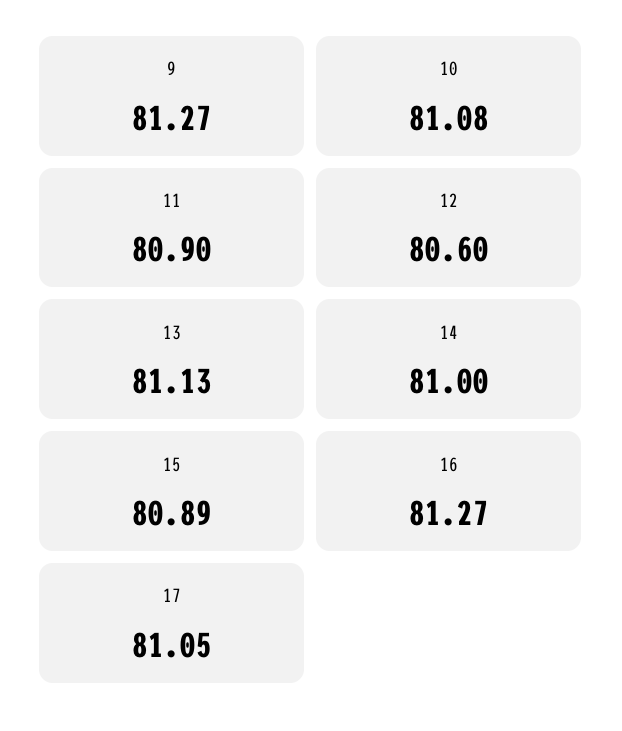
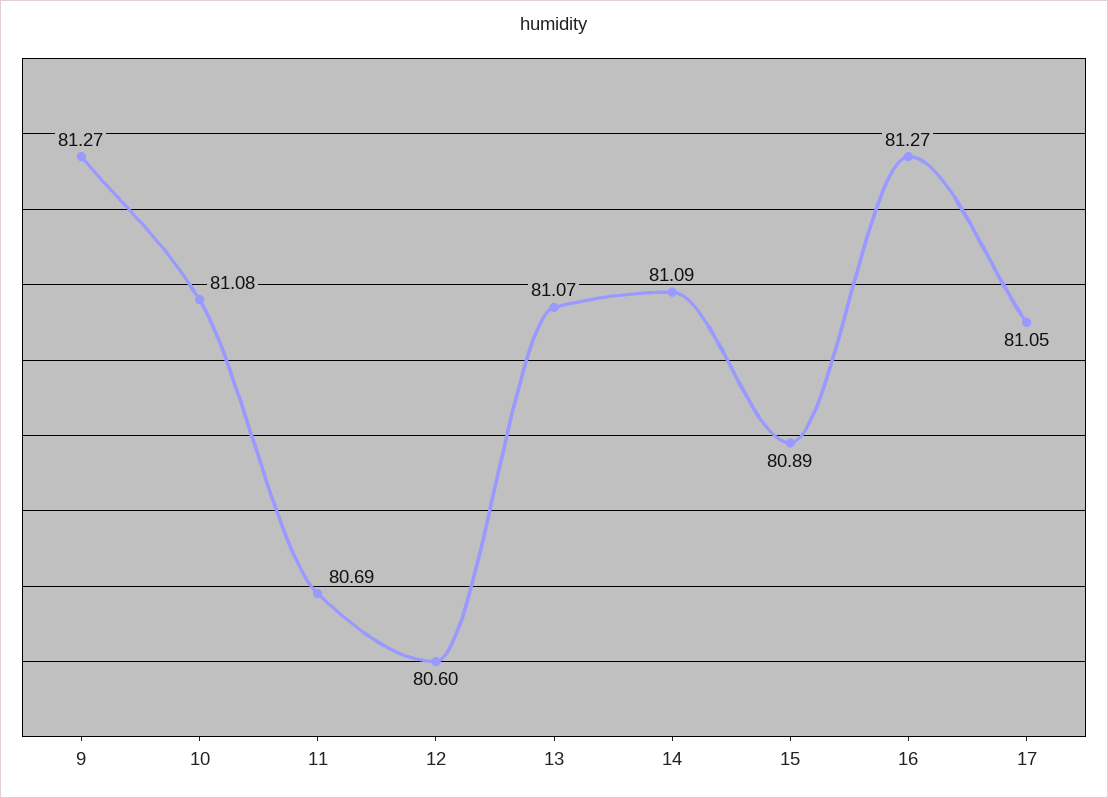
11: 80.9 -> 80.69
13: 81.13 -> 81.07
14: 81 -> 81.09

